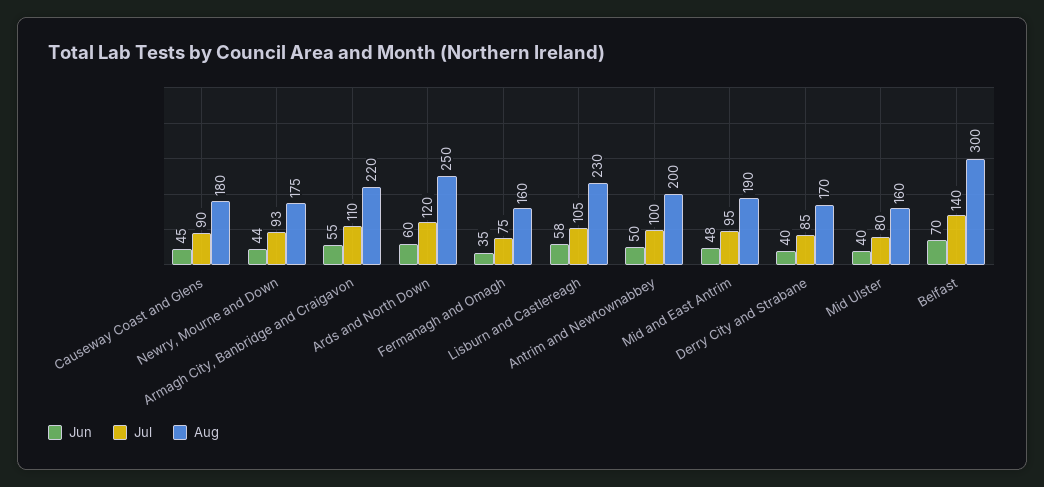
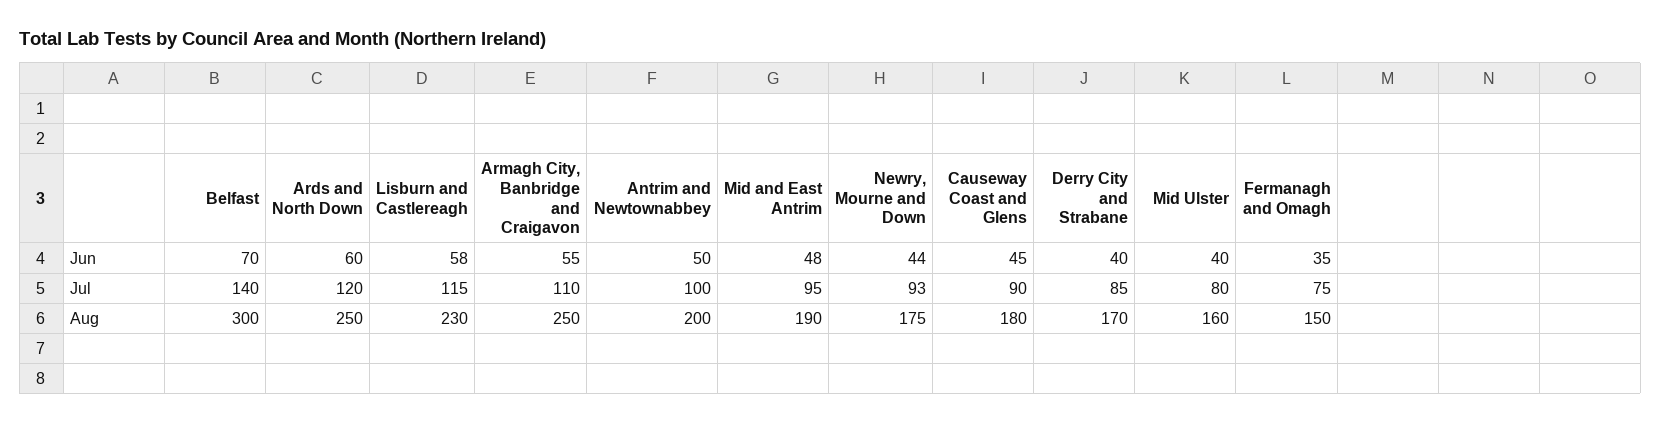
Aug, Armagh City, Banbridge and Craigavon: 220 -> 250
Aug, Fermanagh and Omagh: 160 -> 150
Jul, Lisburn and Castlereagh: 105 -> 115

